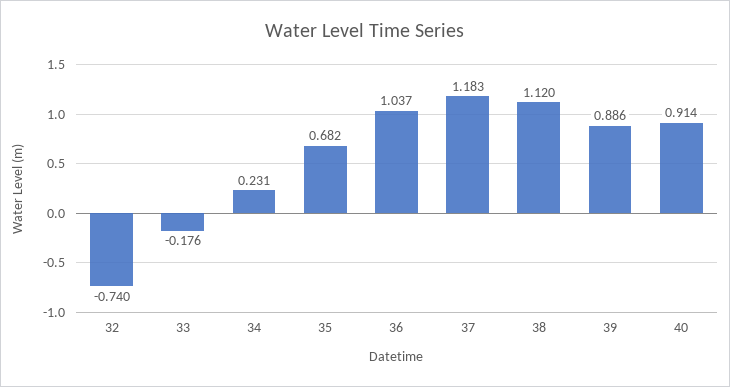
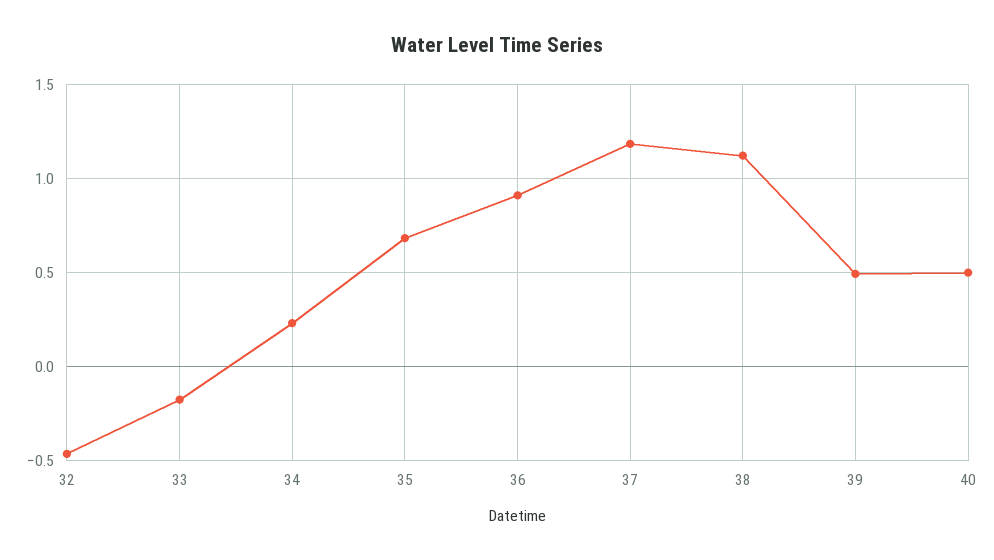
32: -0.74 -> -0.45
36: 1.037 -> 0.9
39: 0.886 -> 0.5
40: 0.914 -> 0.5

